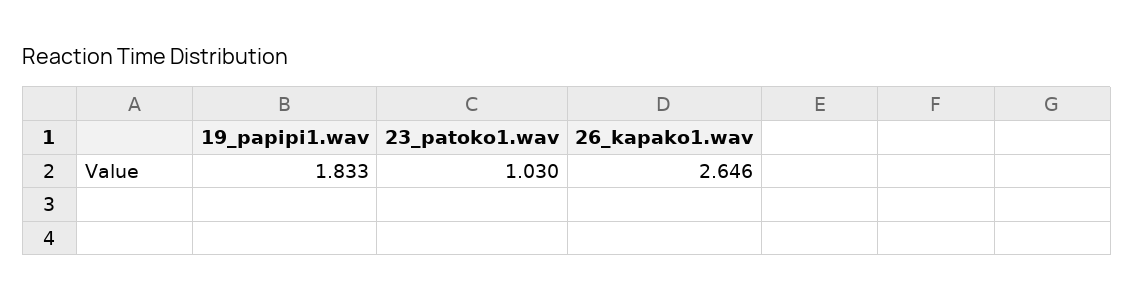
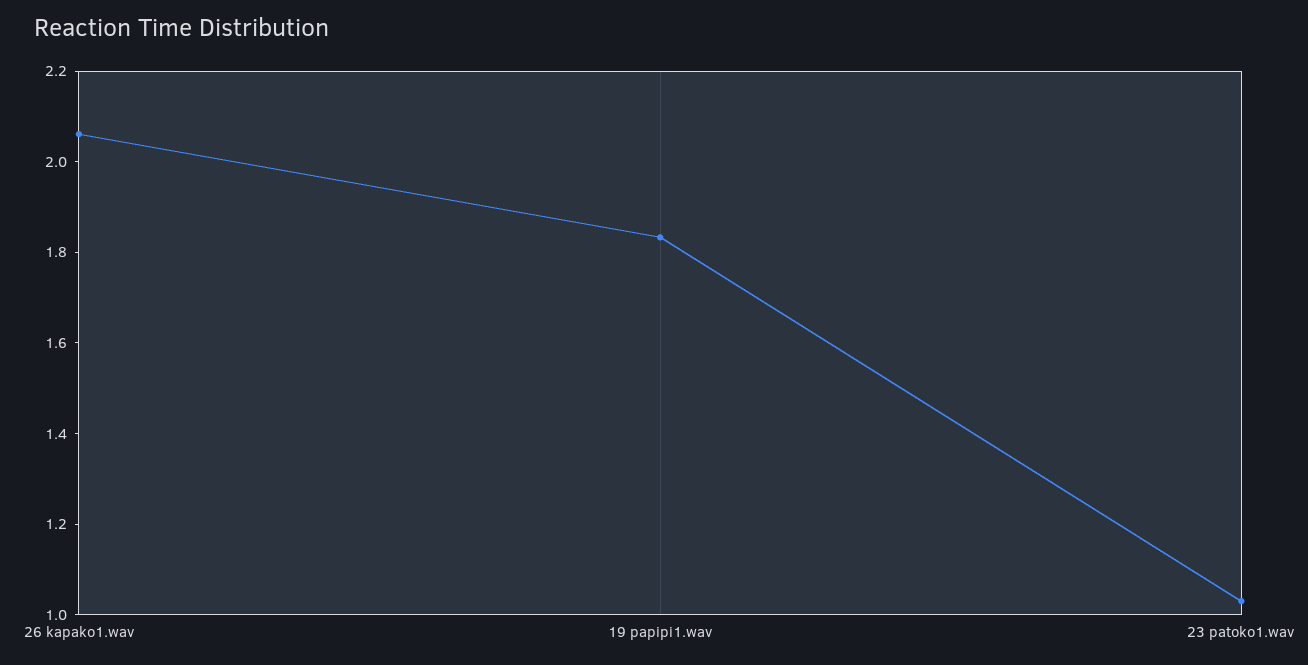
26_kapako1.wav: 2.646 -> 2.05

